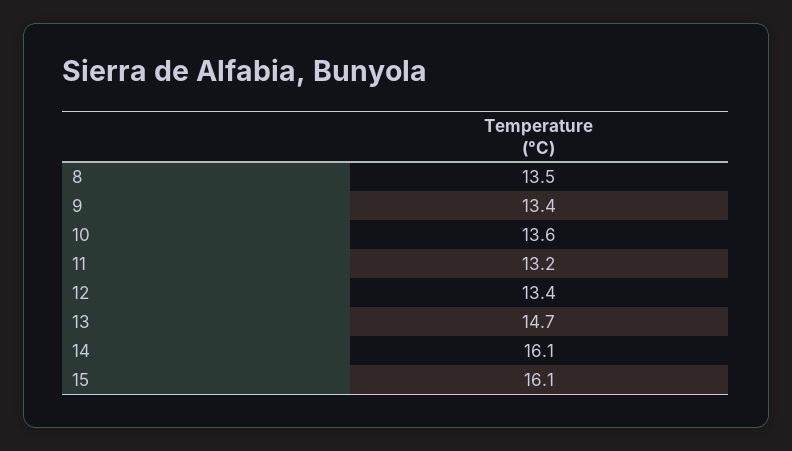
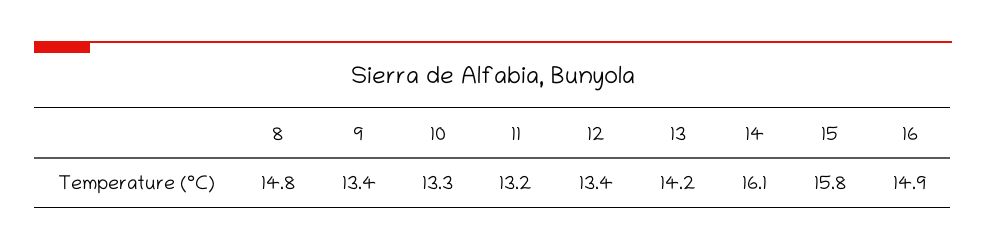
8: 13.5 -> 14.8
10: 13.6 -> 13.3
13: 14.7 -> 14.2
15: 16.1 -> 15.8
16: none -> 14.9

